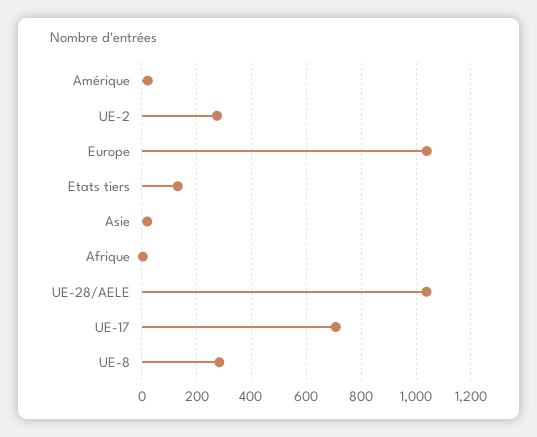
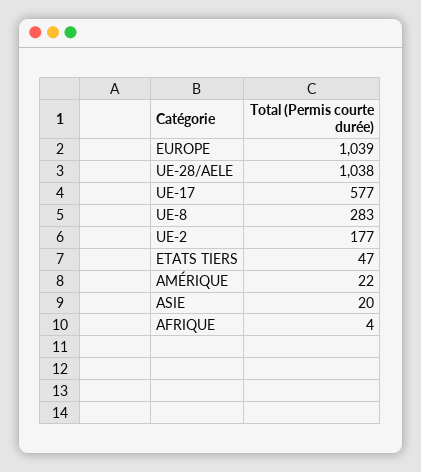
UE-2: 275 -> 177
Etats tiers: 125 -> 47
UE-17: 700 -> 577

